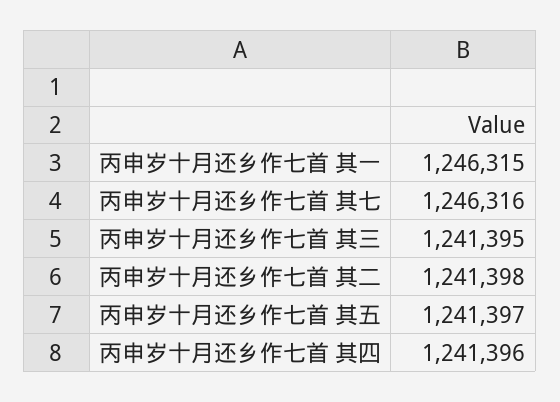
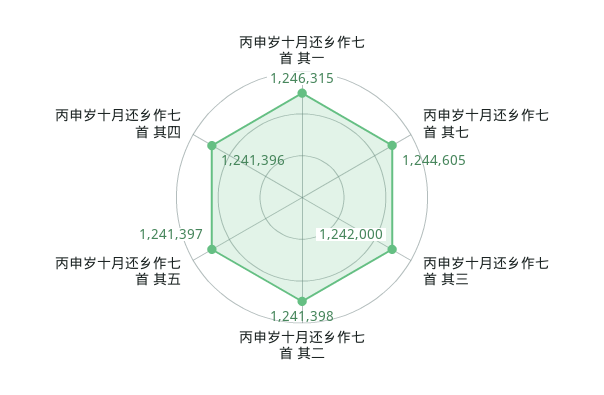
丙申岁十月还乡作七首 其七: 1246316 -> 1244605
丙申岁十月还乡作七首 其三: 1241395 -> 1242000

